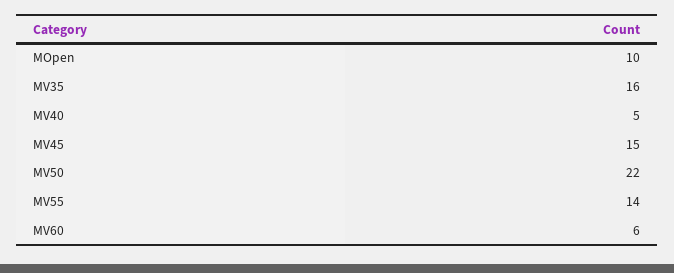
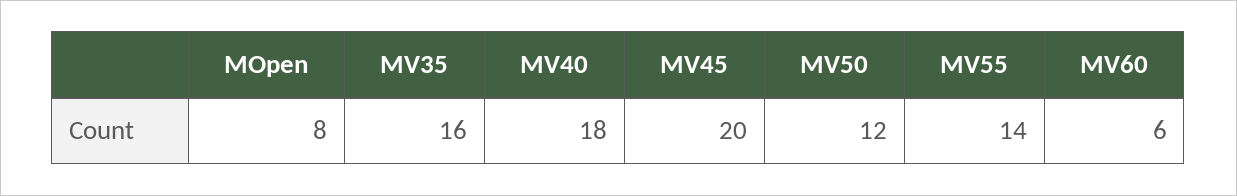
MOpen: 10 -> 8
MV40: 5 -> 18
MV45: 15 -> 20
MV50: 22 -> 12

